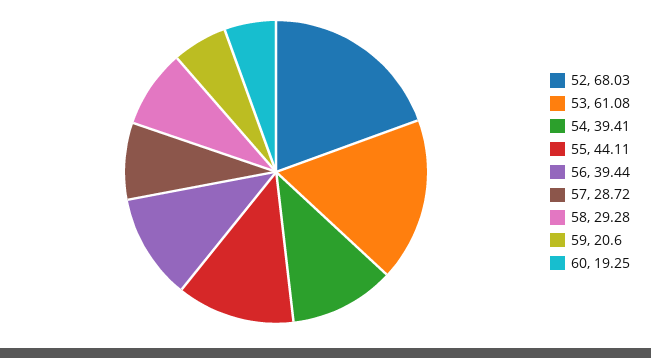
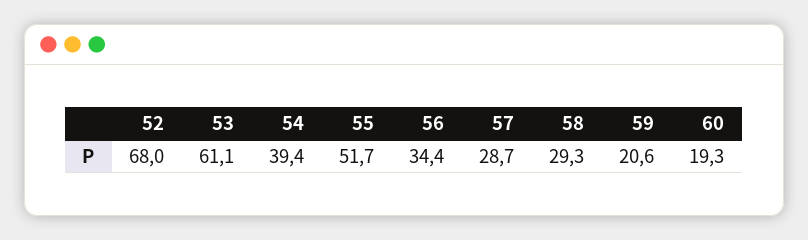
55: 44.11 -> 51.7
56: 39.44 -> 34.4

